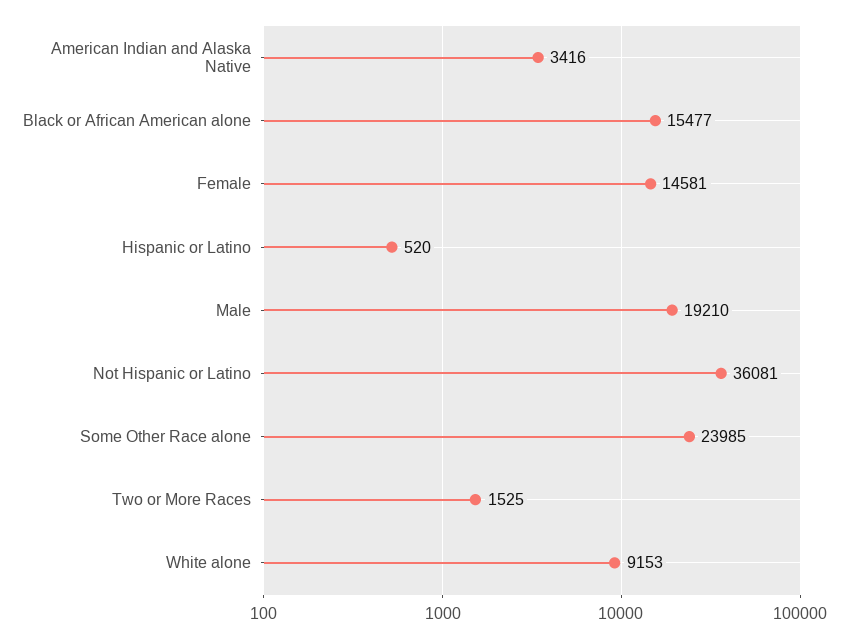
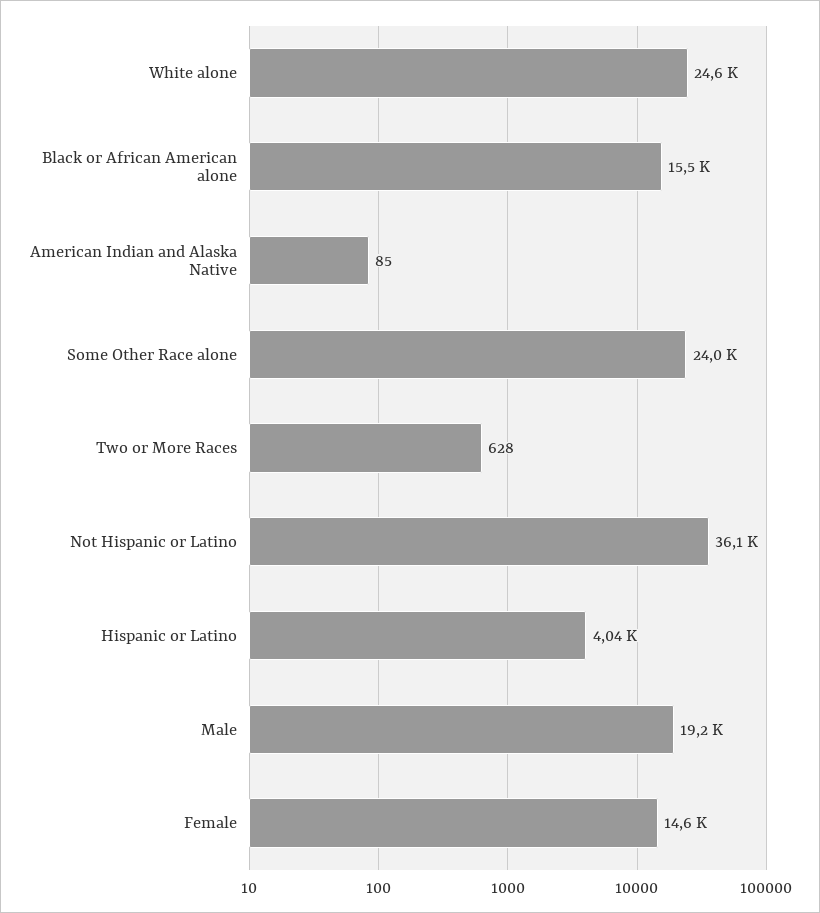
American Indian and Alaska Native: 3416 -> 85
Hispanic or Latino: 520 -> 4040
Two or More Races: 1525 -> 628
White alone: 9153 -> 24600

